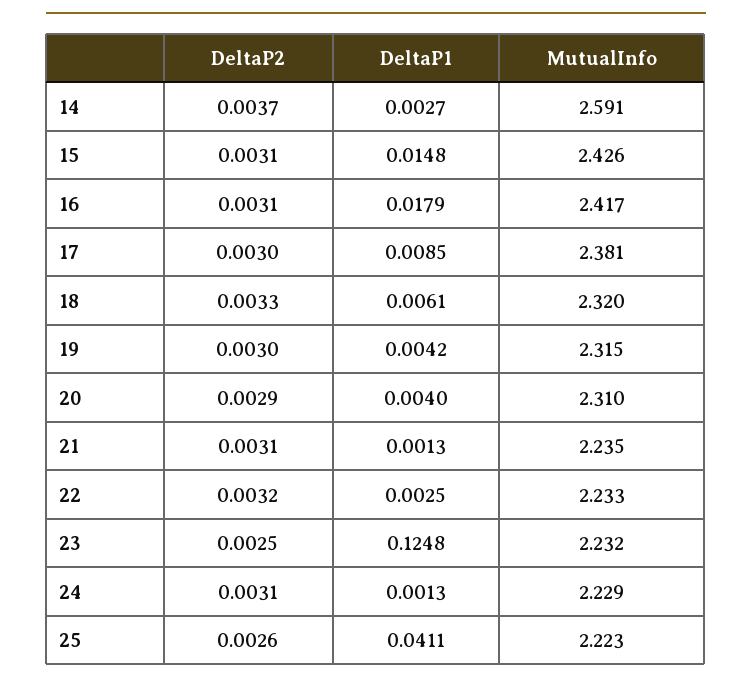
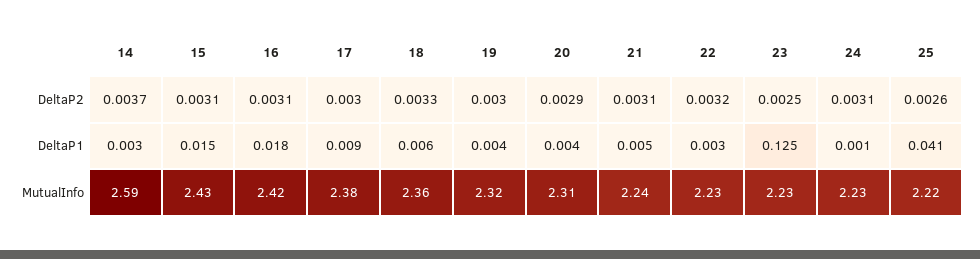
MutualInfo, 18: 2.32 -> 2.36
DeltaP1, 21: 0.0013 -> 0.005

